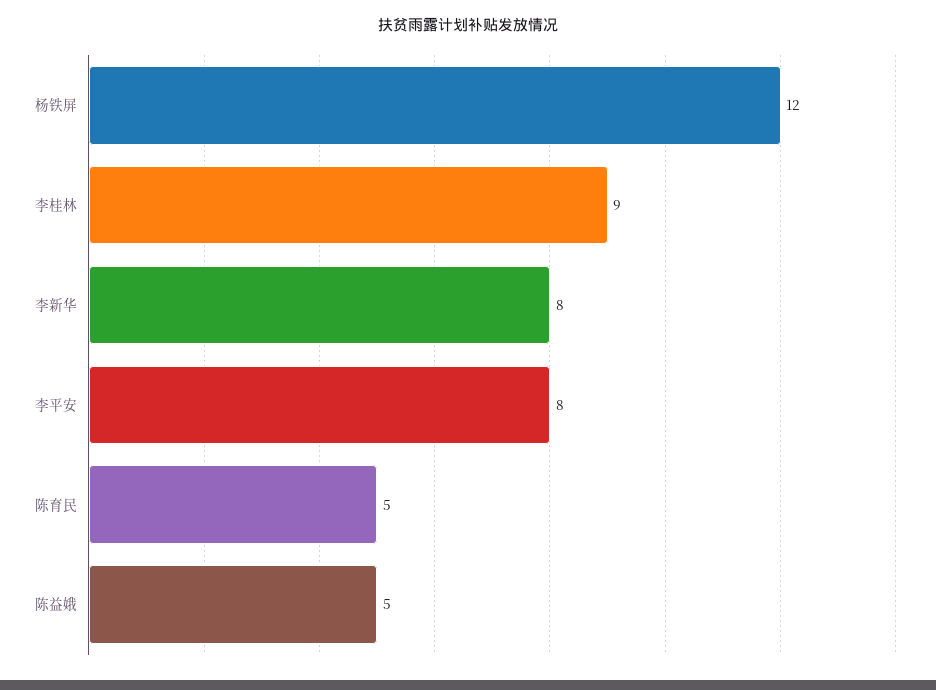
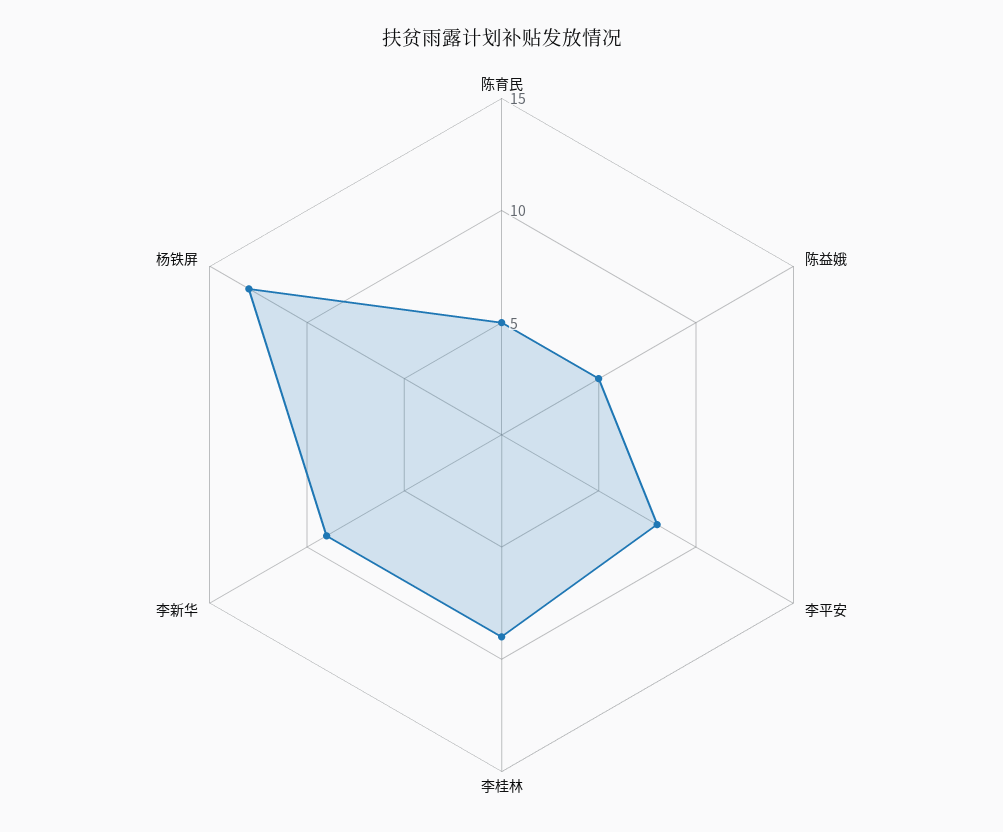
杨铁屏: 12 -> 13
李新华: 8 -> 9

